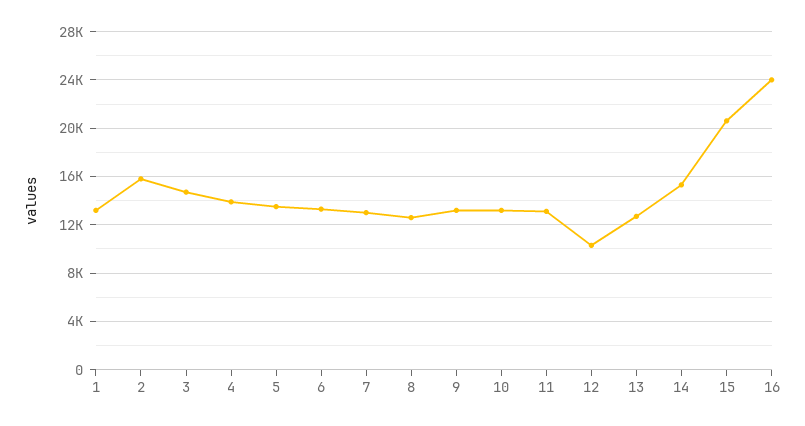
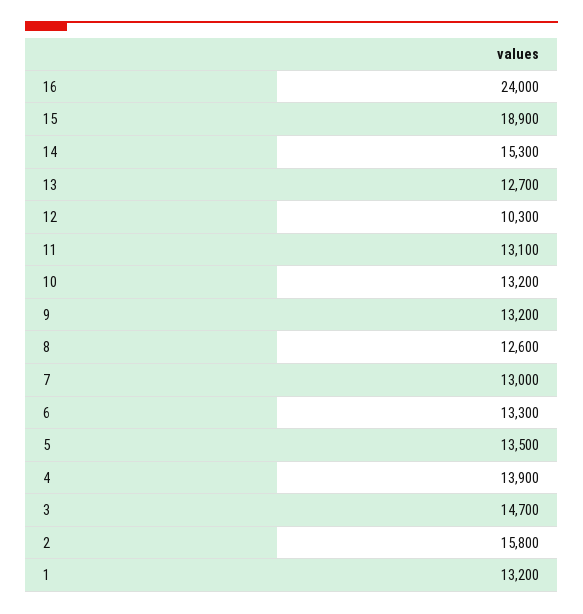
15: 20500 -> 18900

